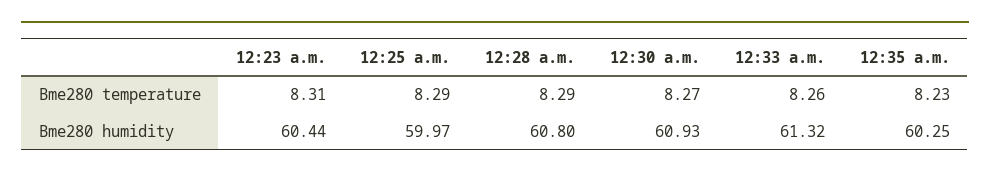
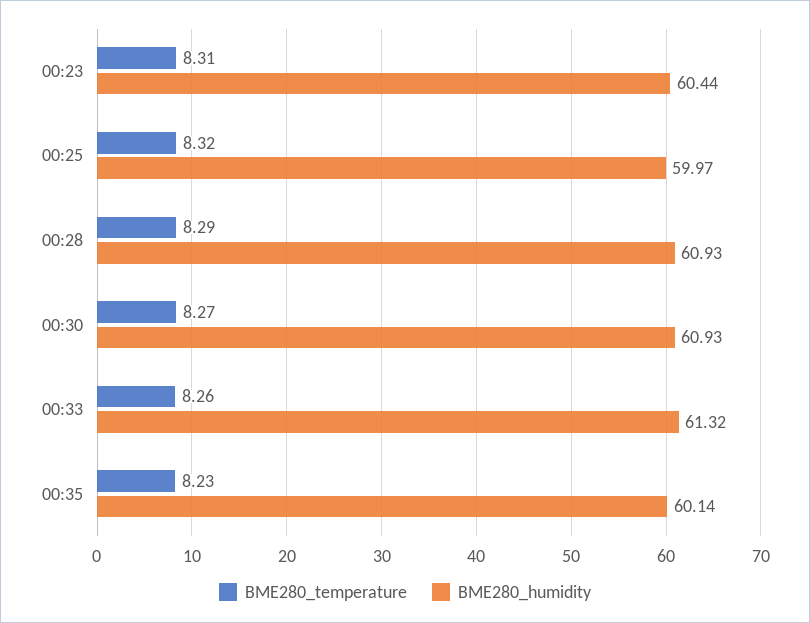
Bme280 temperature, 12:25 a.m.: 8.29 -> 8.32
Bme280 humidity, 12:28 a.m.: 60.8 -> 60.93
Bme280 humidity, 12:35 a.m.: 60.25 -> 60.14

